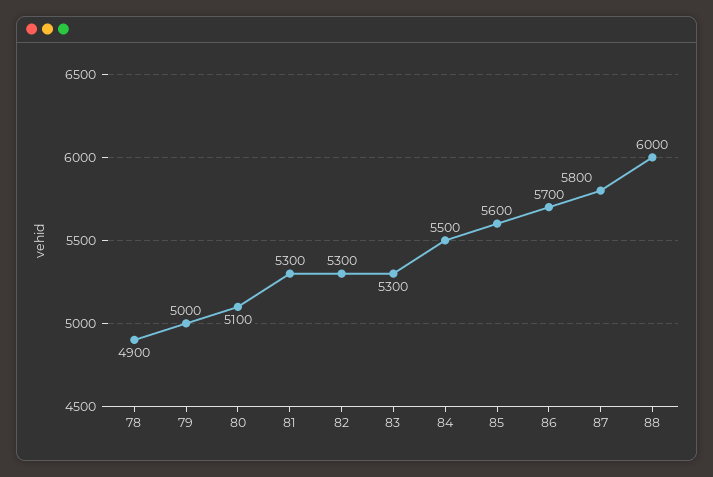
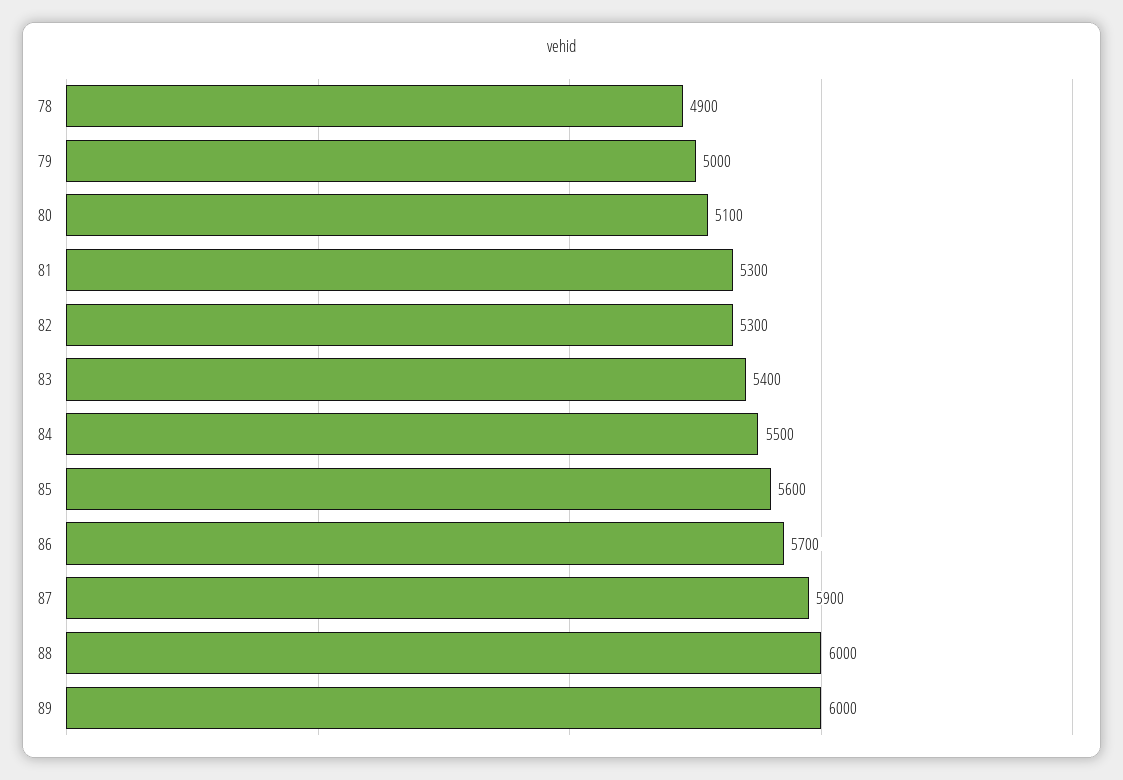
83: 5300 -> 5400
87: 5800 -> 5900
89: none -> 6000

